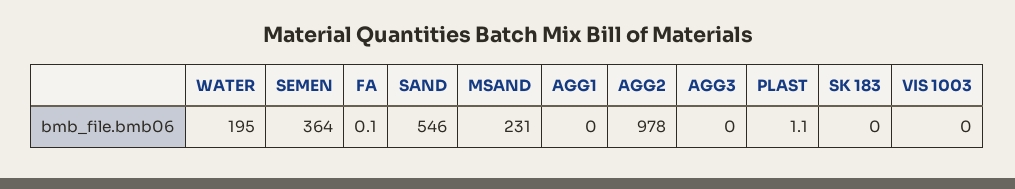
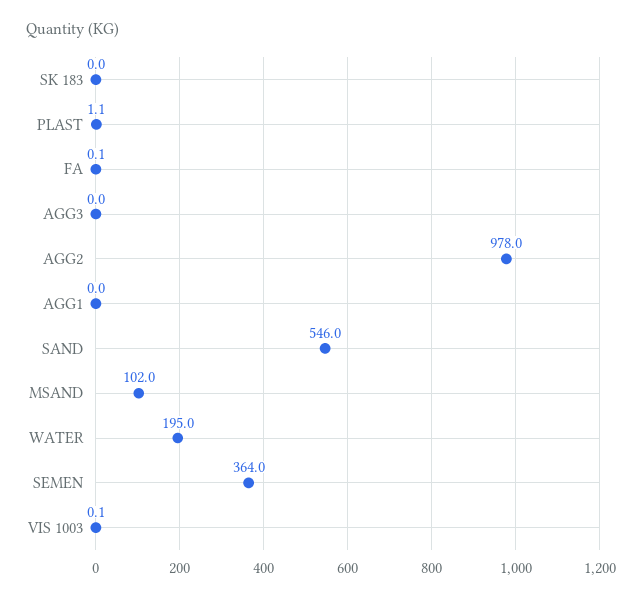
MSAND: 231 -> 102
VIS 1003: 0 -> 0.1

